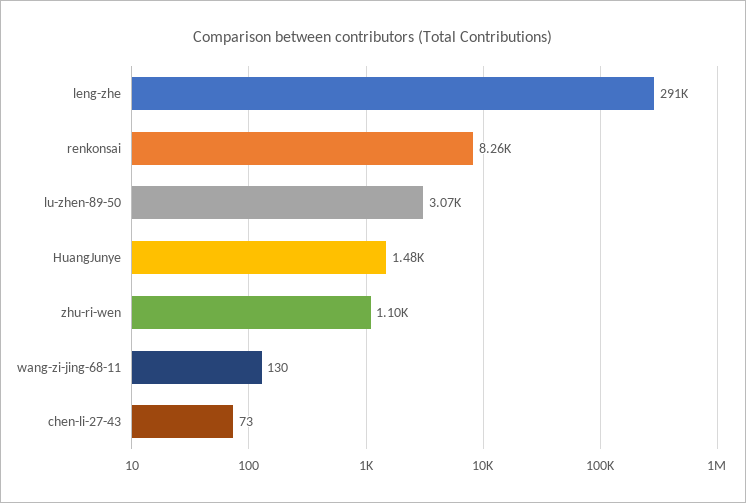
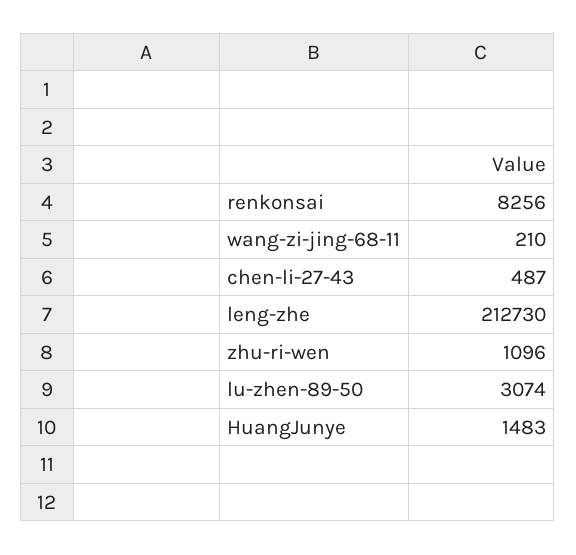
leng-zhe: 291000 -> 212730
wang-zi-jing-68-11: 130 -> 210
chen-li-27-43: 73 -> 487

